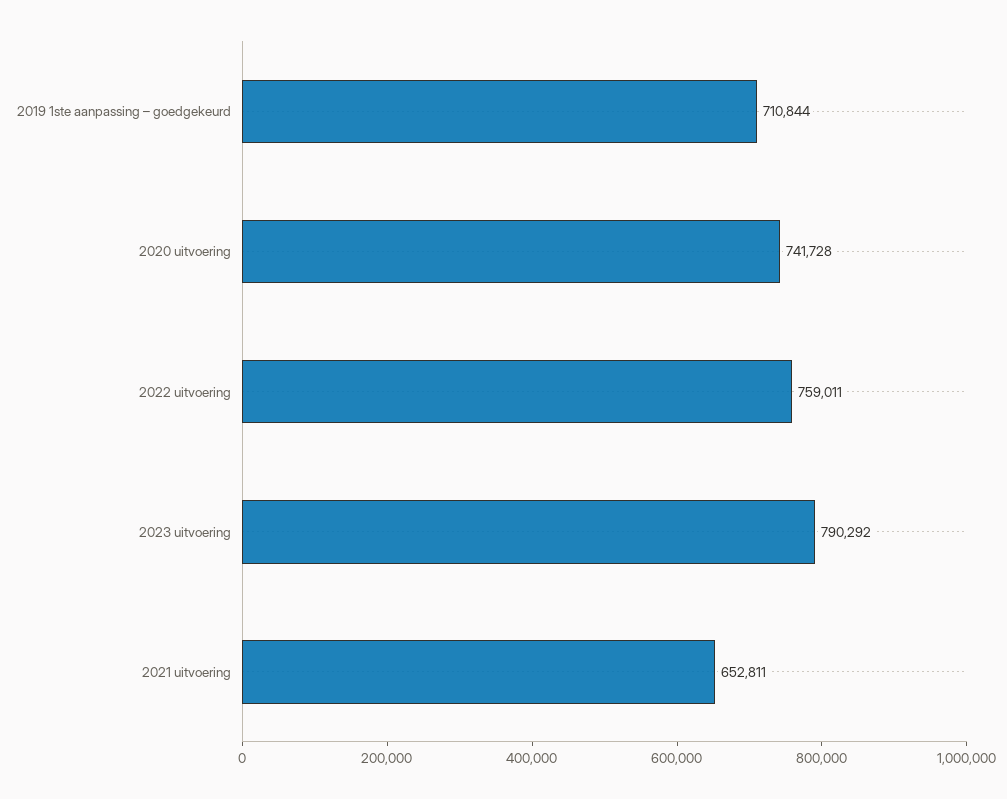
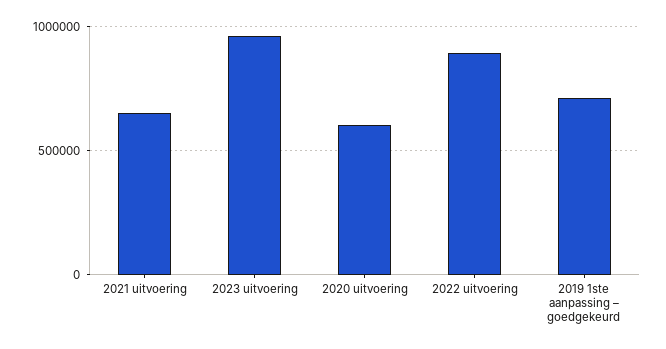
2020 uitvoering: 741728 -> 600000
2022 uitvoering: 759011 -> 900000
2023 uitvoering: 790292 -> 950000

